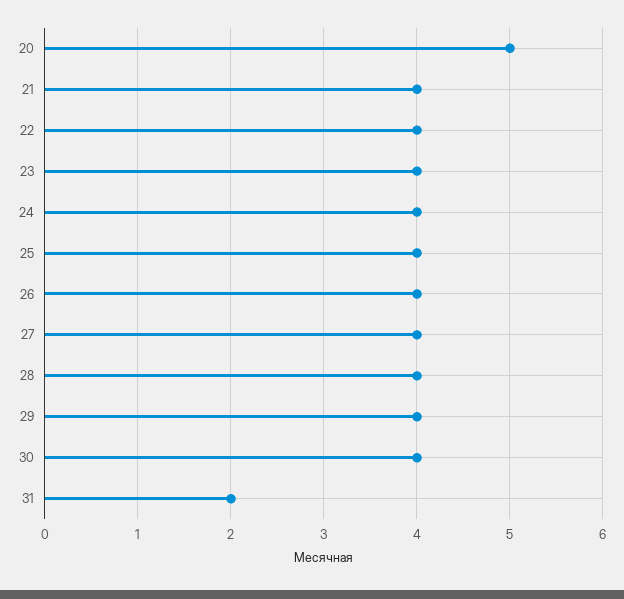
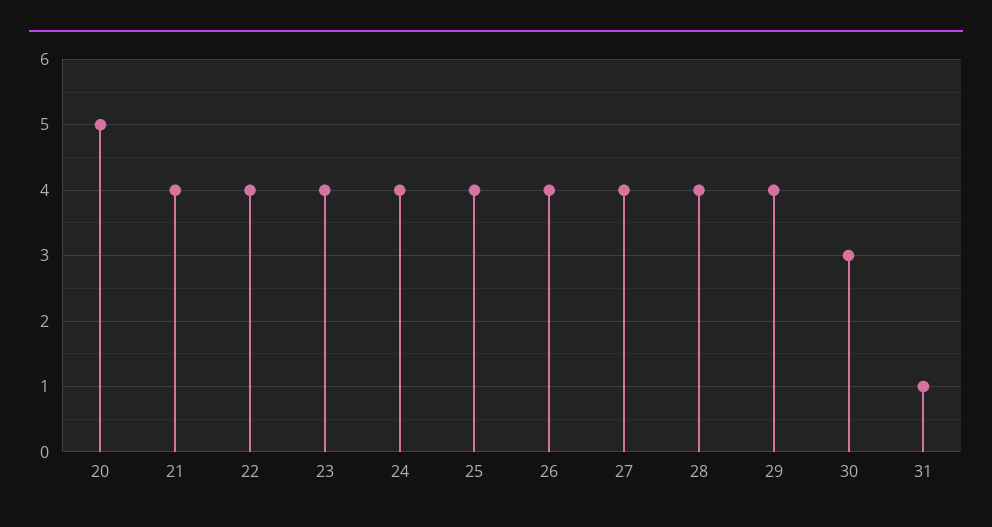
30: 4 -> 3
31: 2 -> 1

